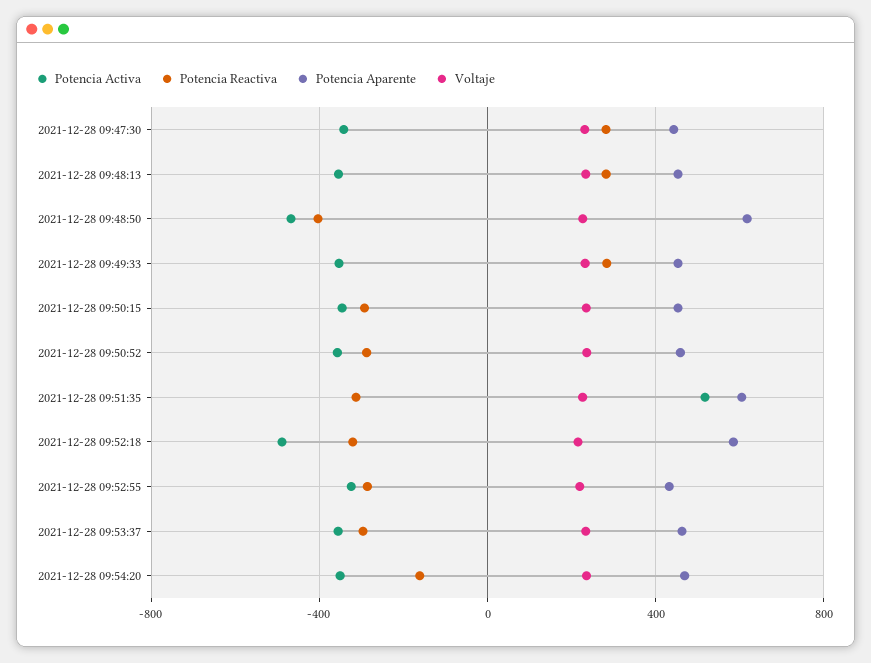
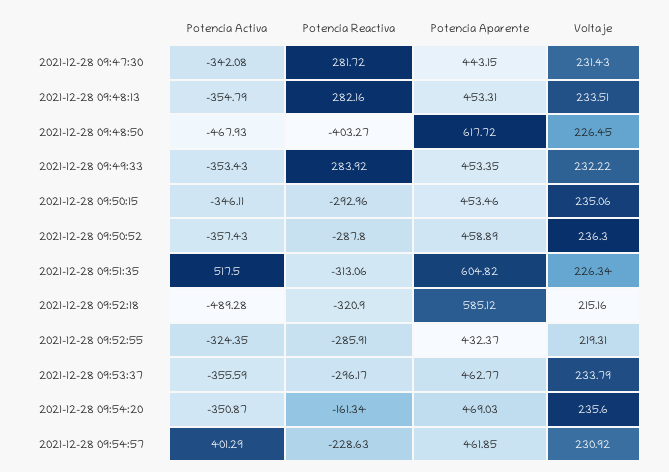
Potencia Activa, 2021-12-28 09:54:57: none -> 401.29
Potencia Reactiva, 2021-12-28 09:54:57: none -> -228.63
Potencia Aparente, 2021-12-28 09:54:57: none -> 461.85
Voltaje, 2021-12-28 09:54:57: none -> 230.92

